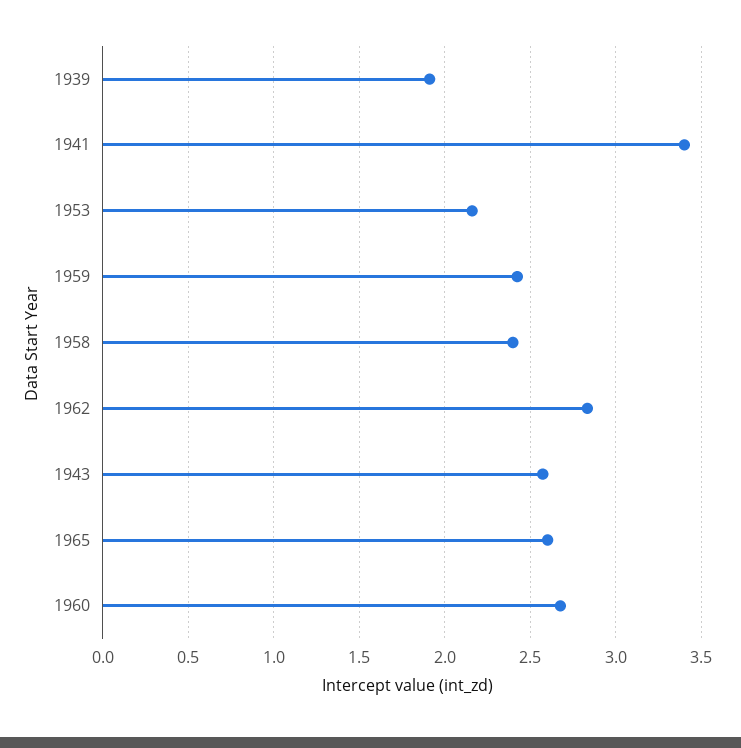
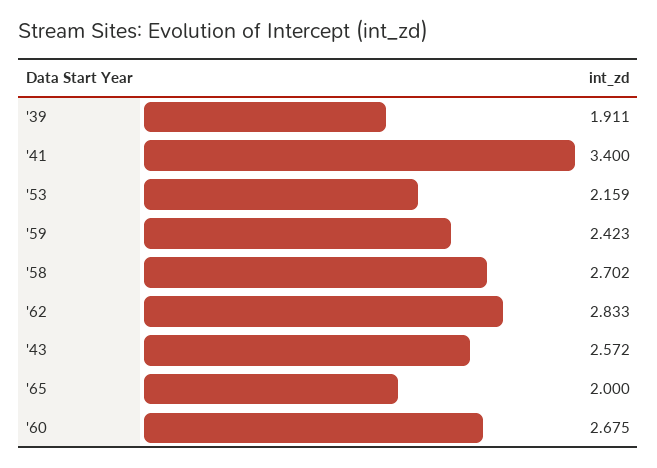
1958: 2.4 -> 2.702
1965: 2.6 -> 2

